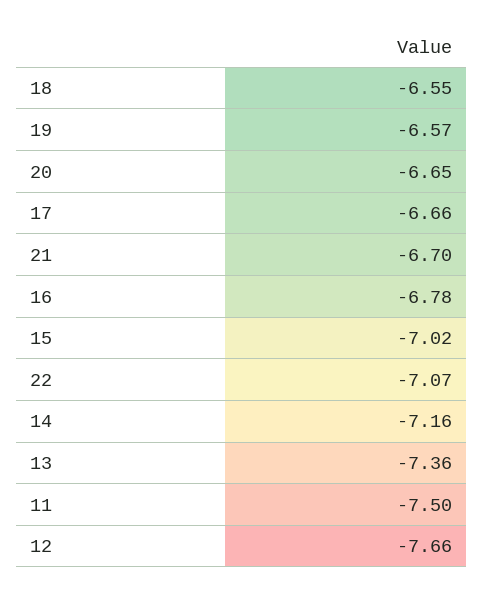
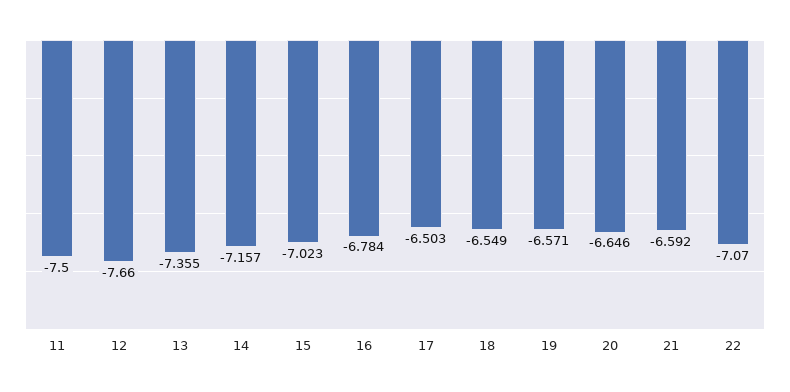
17: -6.66 -> -6.503
21: -6.7 -> -6.592

